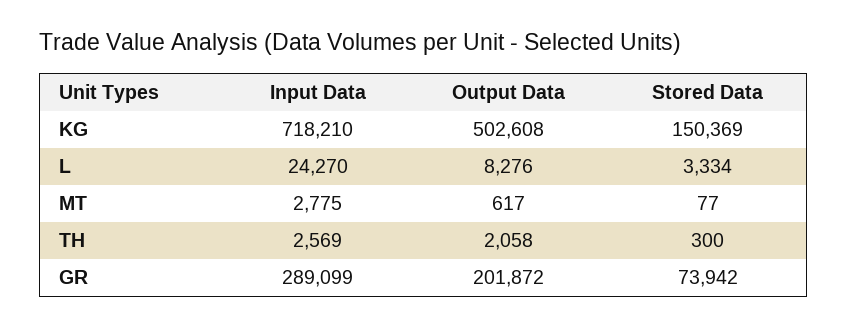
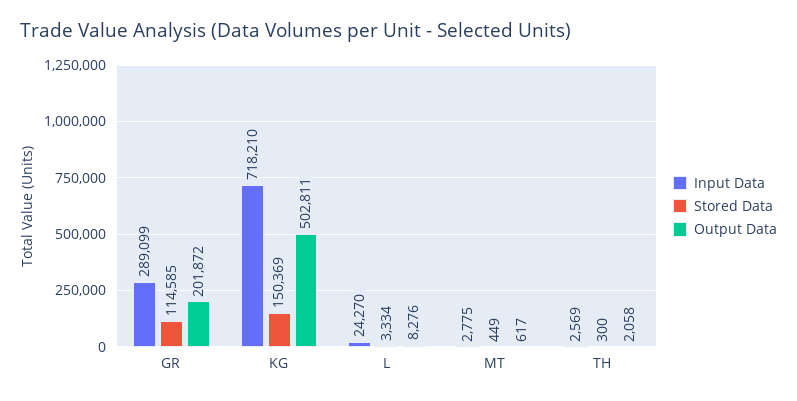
Output Data, KG: 502608 -> 502811
Stored Data, MT: 77 -> 449
Stored Data, GR: 73942 -> 114585

